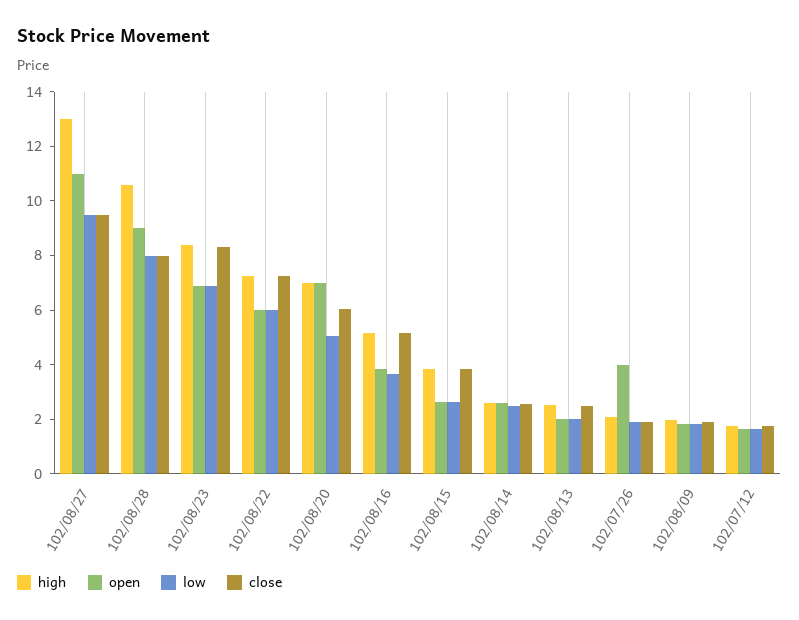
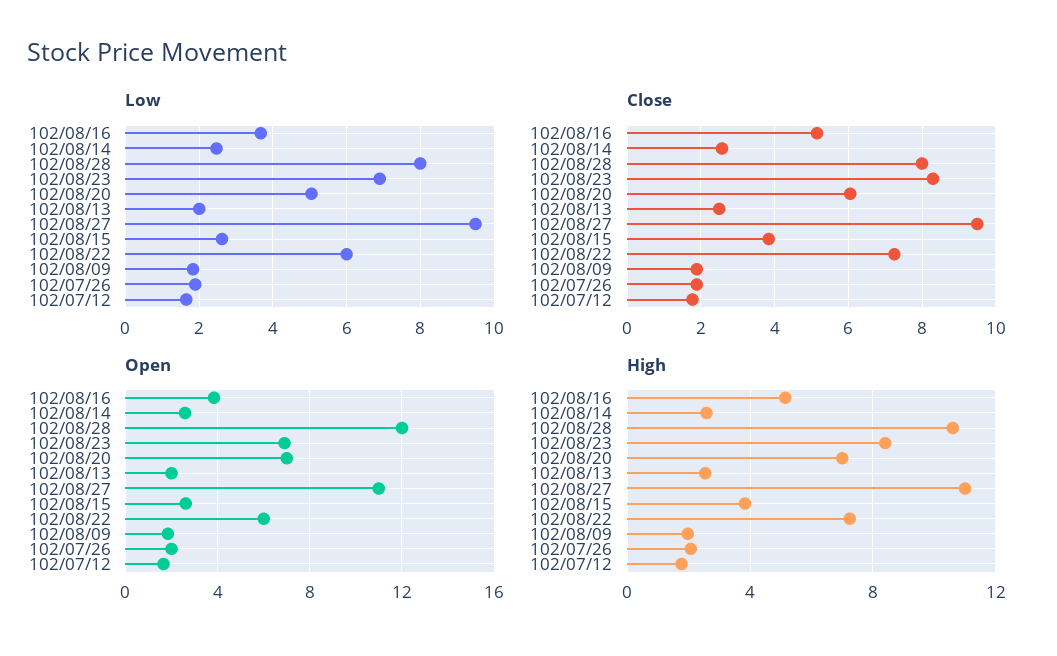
high, 102/08/27: 13 -> 11
open, 102/08/28: 9 -> 12
open, 102/07/26: 4 -> 2

